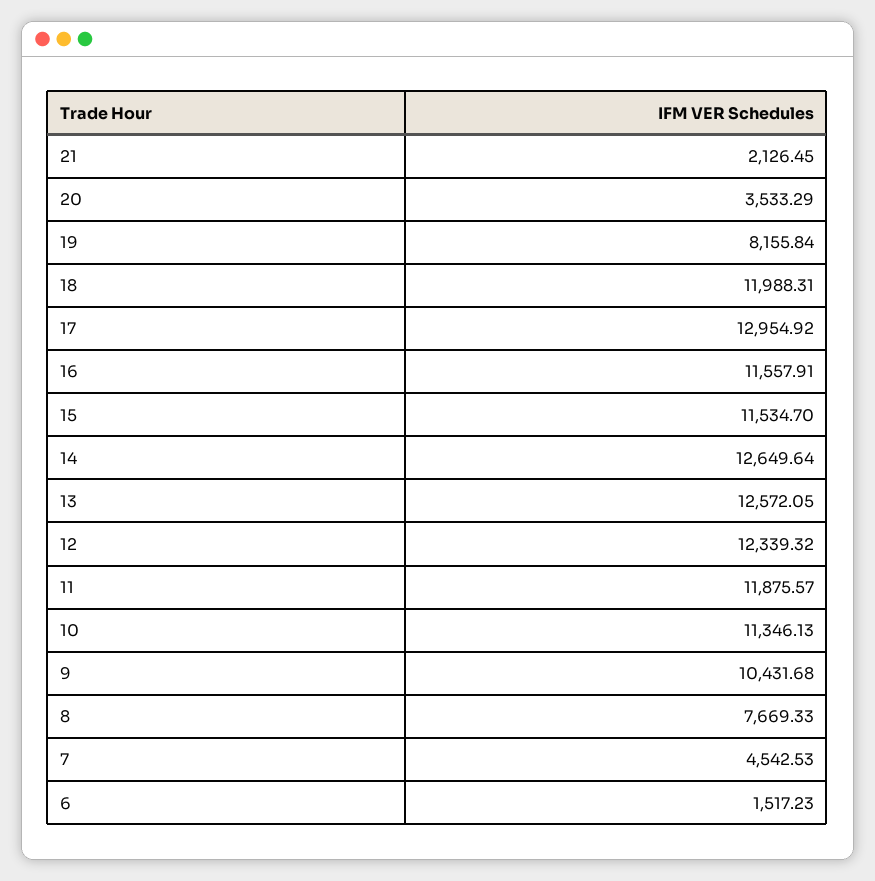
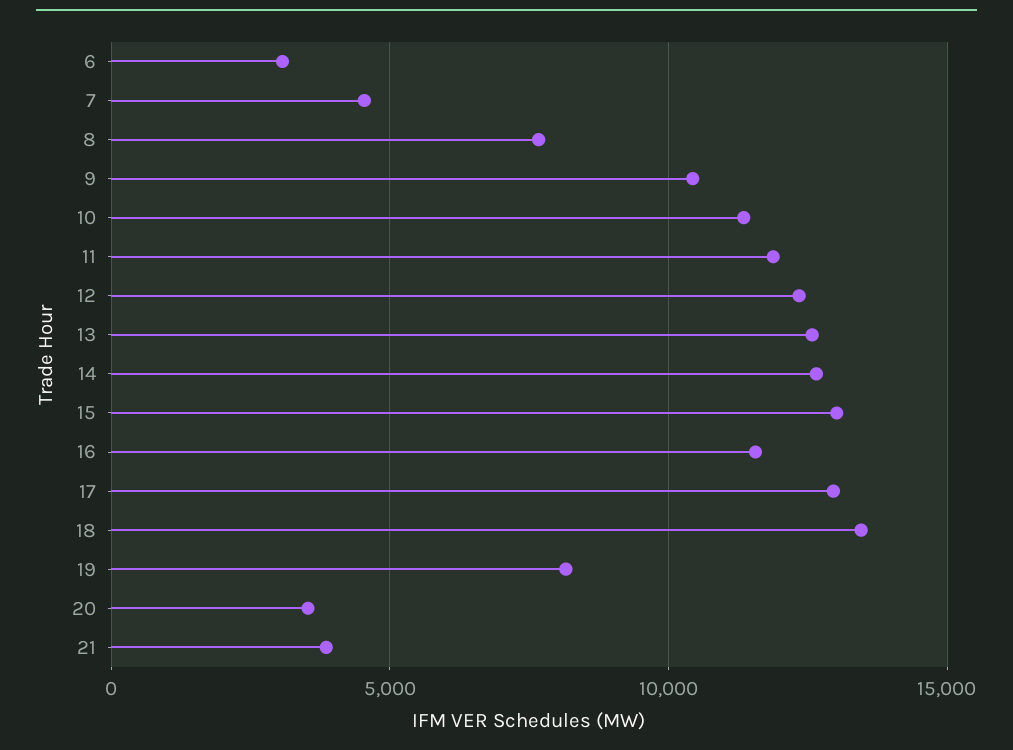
21: 2126.45 -> 4000
18: 11988.31 -> 13500
15: 11534.7 -> 13000
6: 1517.23 -> 3000

